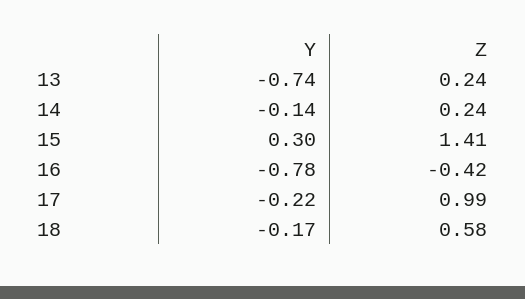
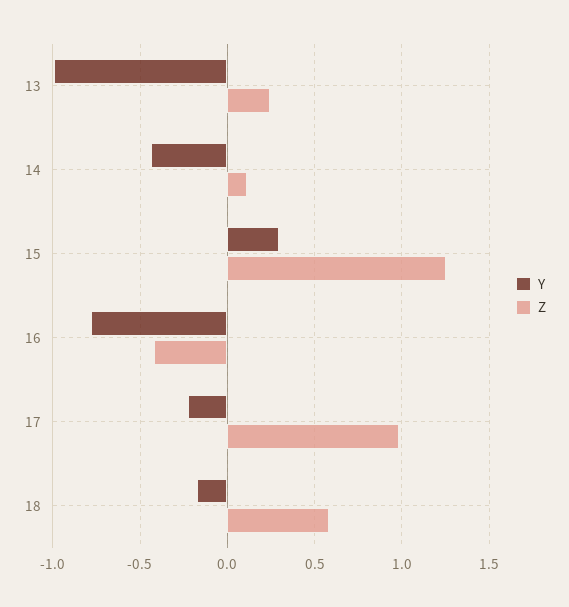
Y, 13: -0.74 -> -1
Y, 14: -0.14 -> -0.45
Z, 14: 0.24 -> 0.1
Z, 15: 1.41 -> 1.25

